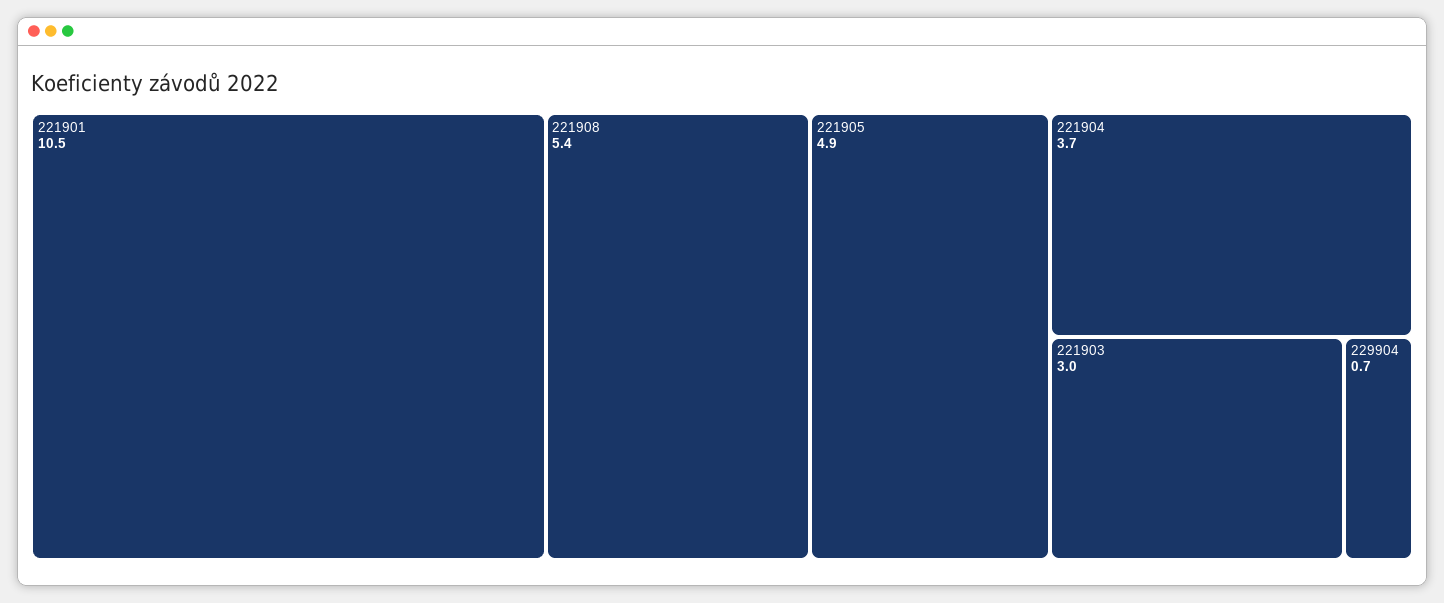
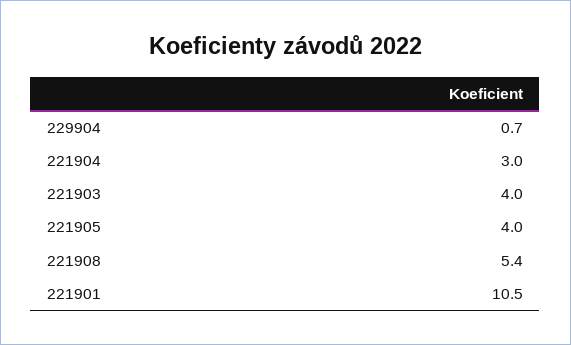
221905: 4.9 -> 4
221904: 3.7 -> 3
221903: 3 -> 4

